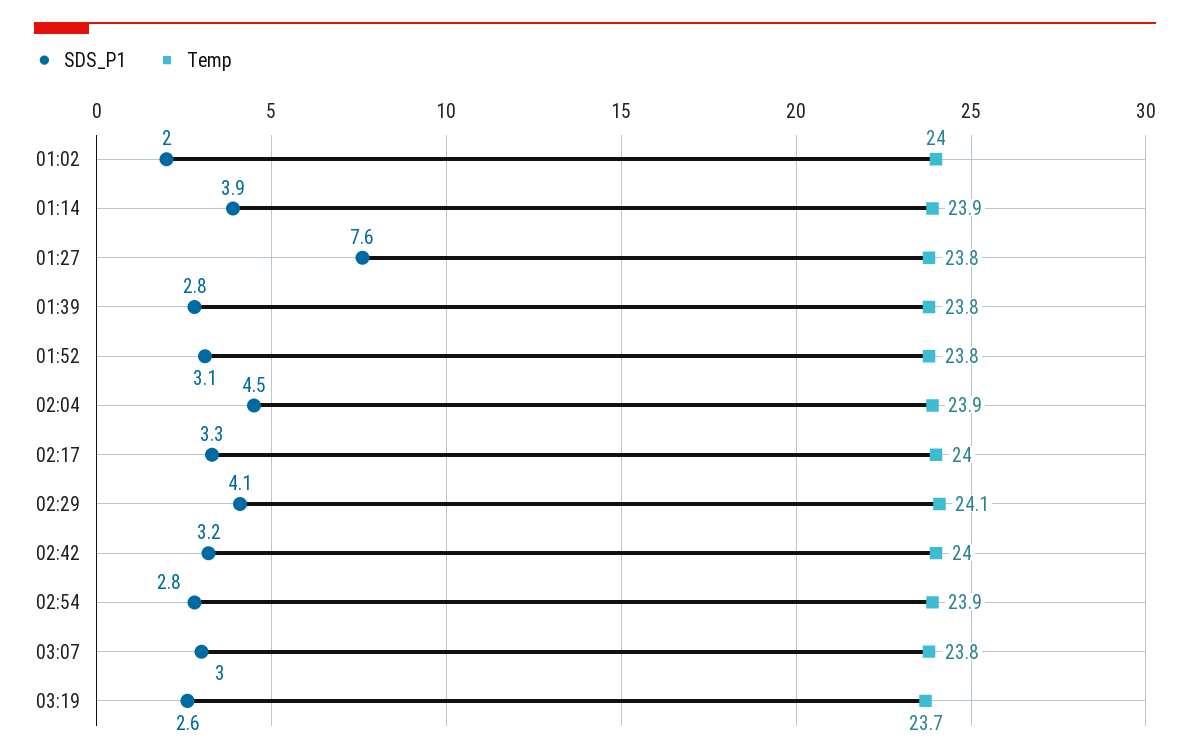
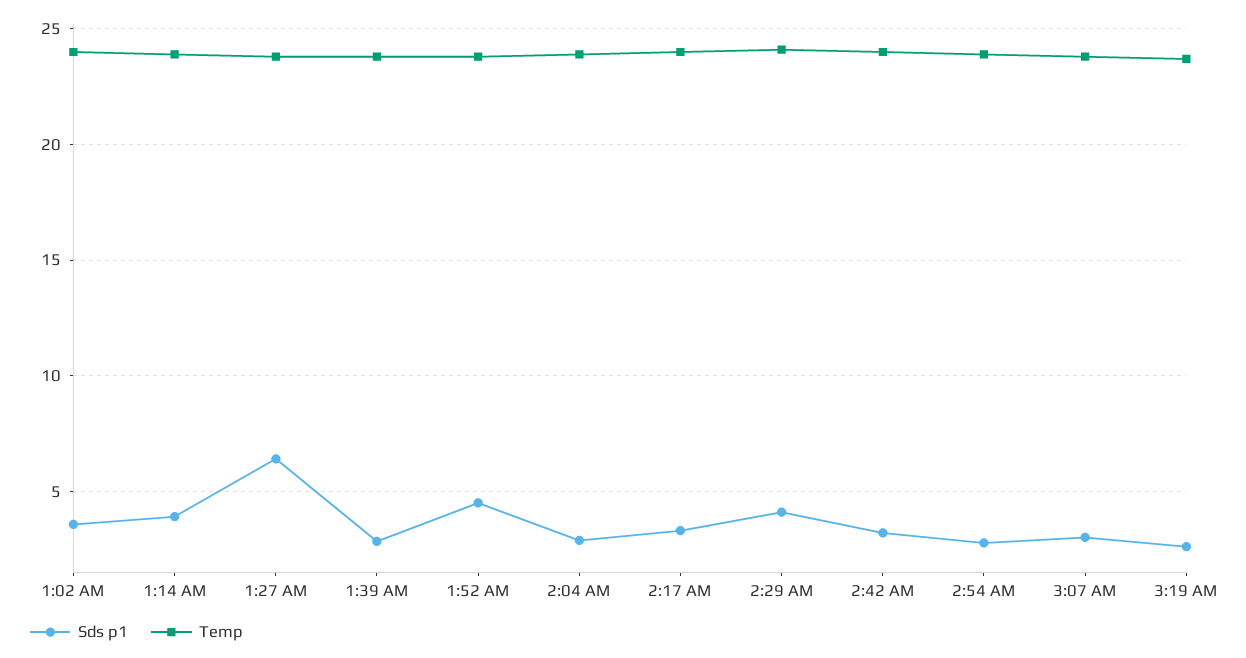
SDS_P1, 01:02: 2 -> 3.5
SDS_P1, 01:27: 7.6 -> 6.5
SDS_P1, 01:52: 3.1 -> 4.5
SDS_P1, 02:04: 4.5 -> 3

